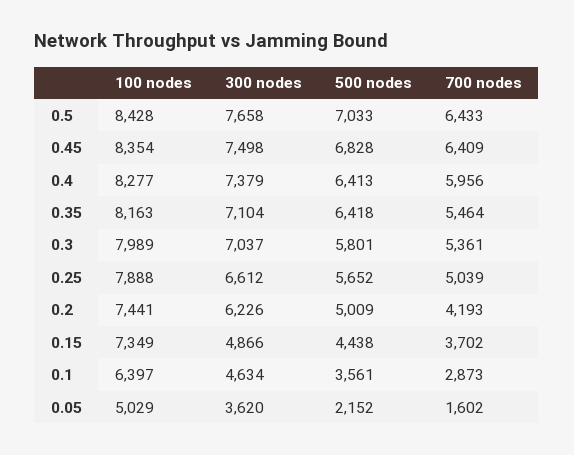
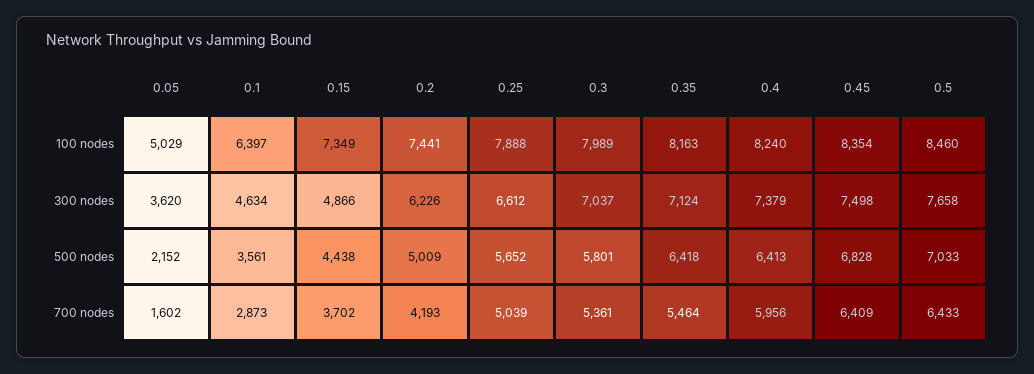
100 nodes, 0.5: 8428 -> 8460
100 nodes, 0.4: 8277 -> 8240
300 nodes, 0.35: 7104 -> 7124

